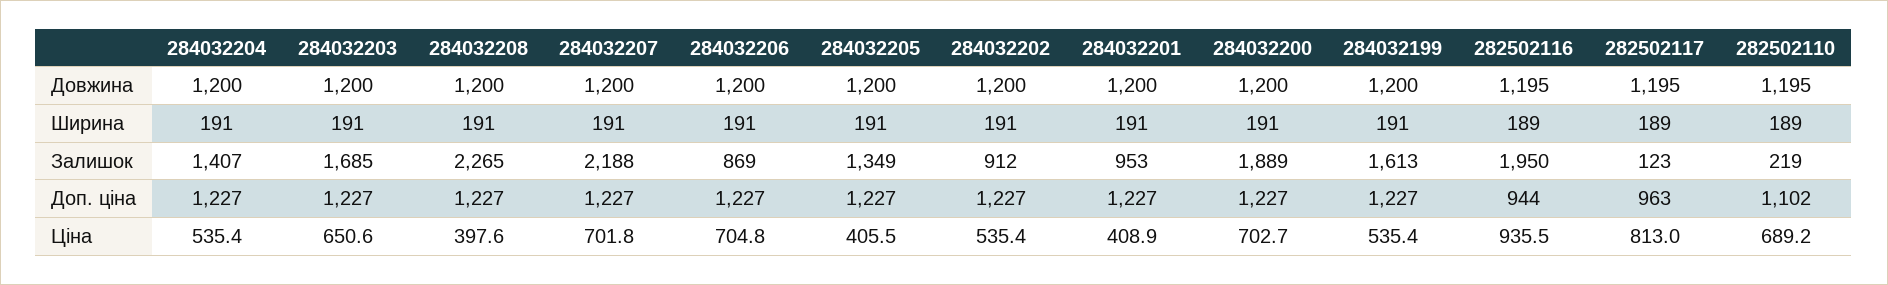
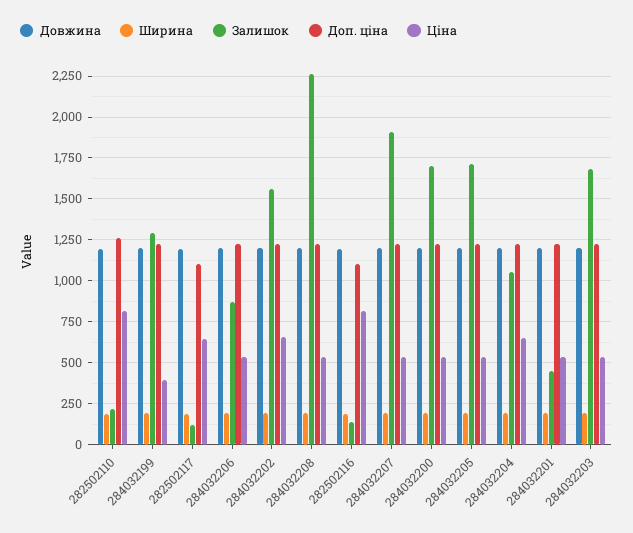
Залишок, 284032204: 1407 -> 1050
Залишок, 284032207: 2188 -> 1900
Залишок, 284032205: 1349 -> 1700
Залишок, 284032202: 912 -> 1550
Залишок, 284032201: 953 -> 450
Залишок, 284032200: 1889 -> 1700
Залишок, 284032199: 1613 -> 1300
Залишок, 282502116: 1950 -> 150
Доп. ціна, 282502116: 944 -> 1100
Доп. ціна, 282502117: 963 -> 1100
Доп. ціна, 282502110: 1102 -> 1250
Ціна, 284032204: 535.4 -> 650
Ціна, 284032203: 650.6 -> 550
Ціна, 284032208: 397.6 -> 550
Ціна, 284032207: 701.8 -> 550
Ціна, 284032206: 704.8 -> 550
Ціна, 284032205: 405.5 -> 550
Ціна, 284032202: 535.4 -> 650
Ціна, 284032201: 408.9 -> 550
Ціна, 284032200: 702.7 -> 550
Ціна, 284032199: 535.4 -> 400
Ціна, 282502116: 935.5 -> 800
Ціна, 282502117: 813 -> 650
Ціна, 282502110: 689.2 -> 800

